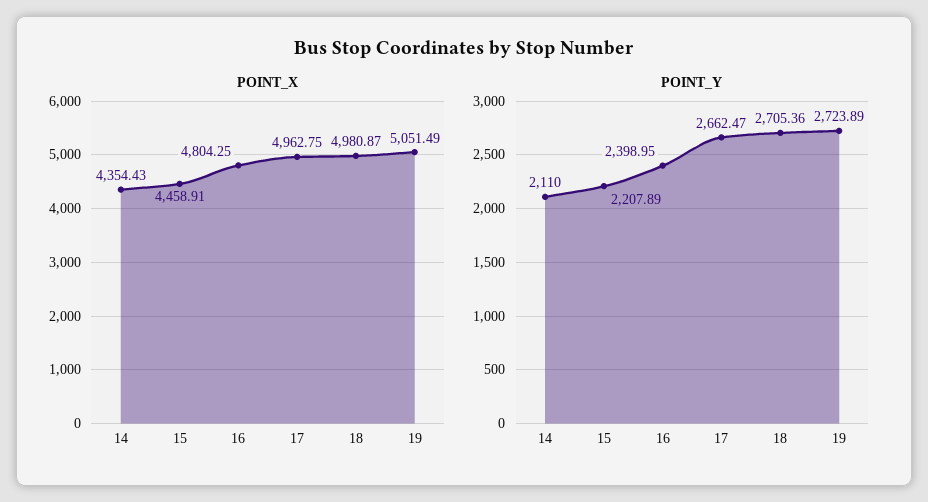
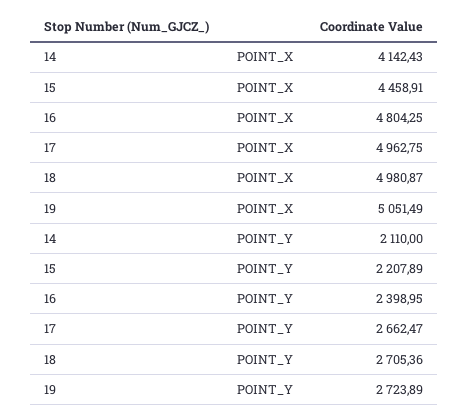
POINT_X, 14: 4354.43 -> 4142.43

